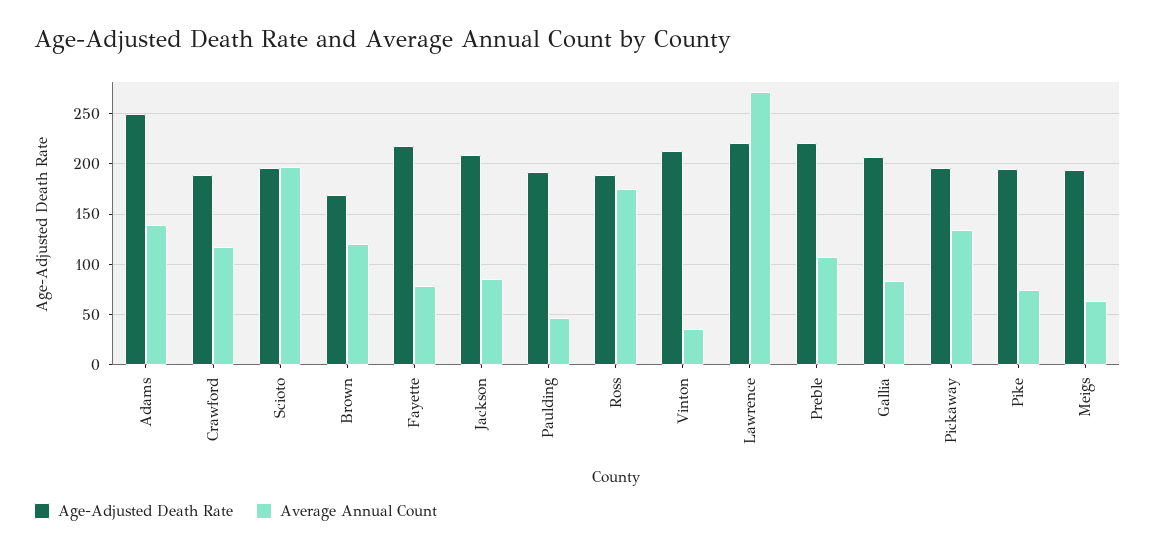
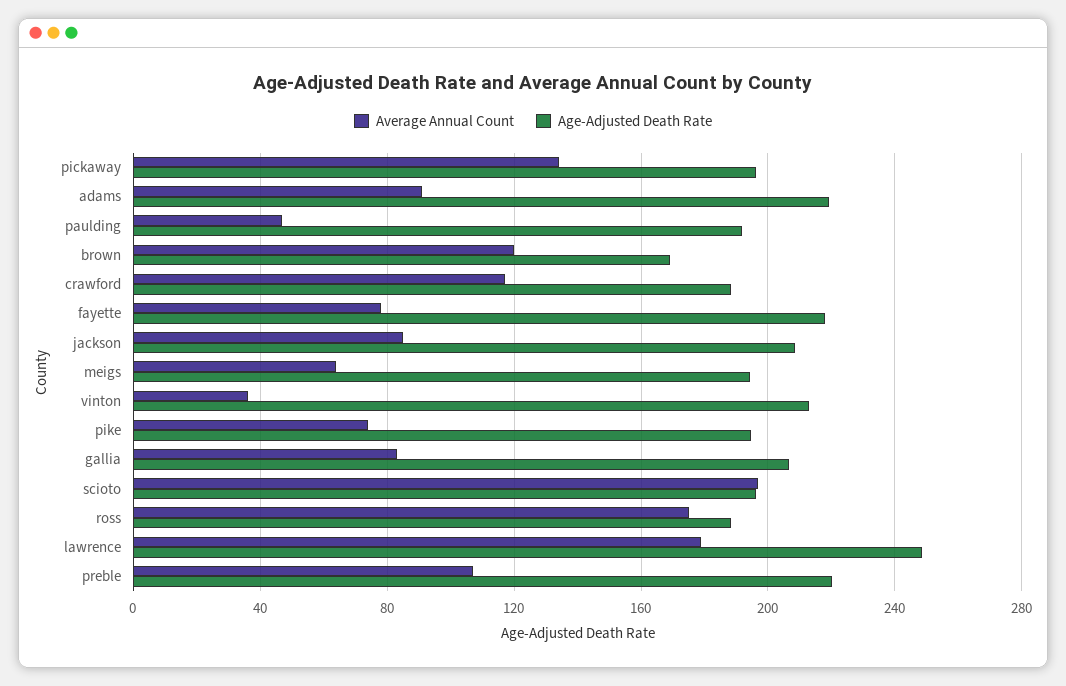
Age-Adjusted Death Rate, Adams: 250 -> 220
Average Annual Count, Adams: 140 -> 90
Age-Adjusted Death Rate, Lawrence: 220 -> 250
Average Annual Count, Lawrence: 270 -> 180

